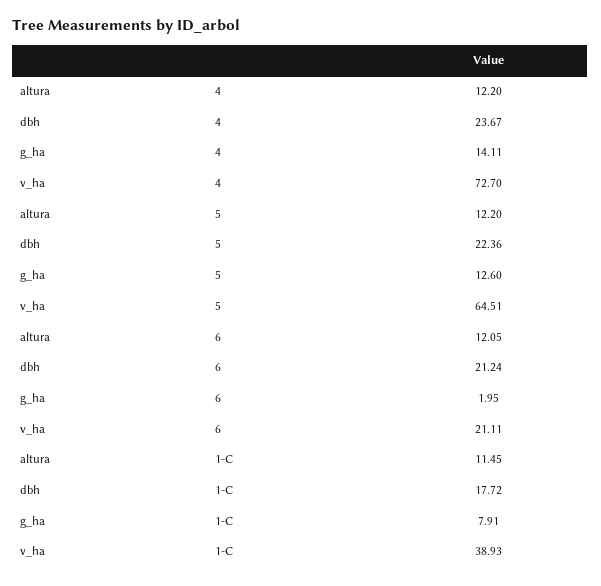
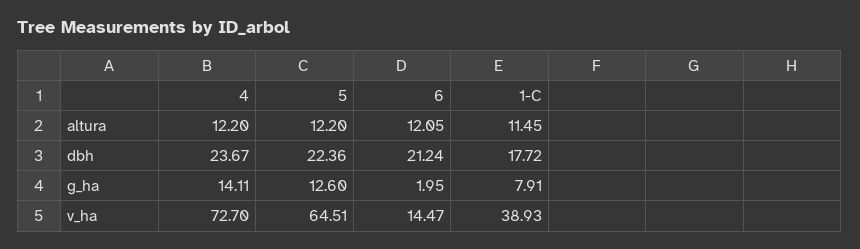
v_ha, 6: 21.11 -> 14.47

